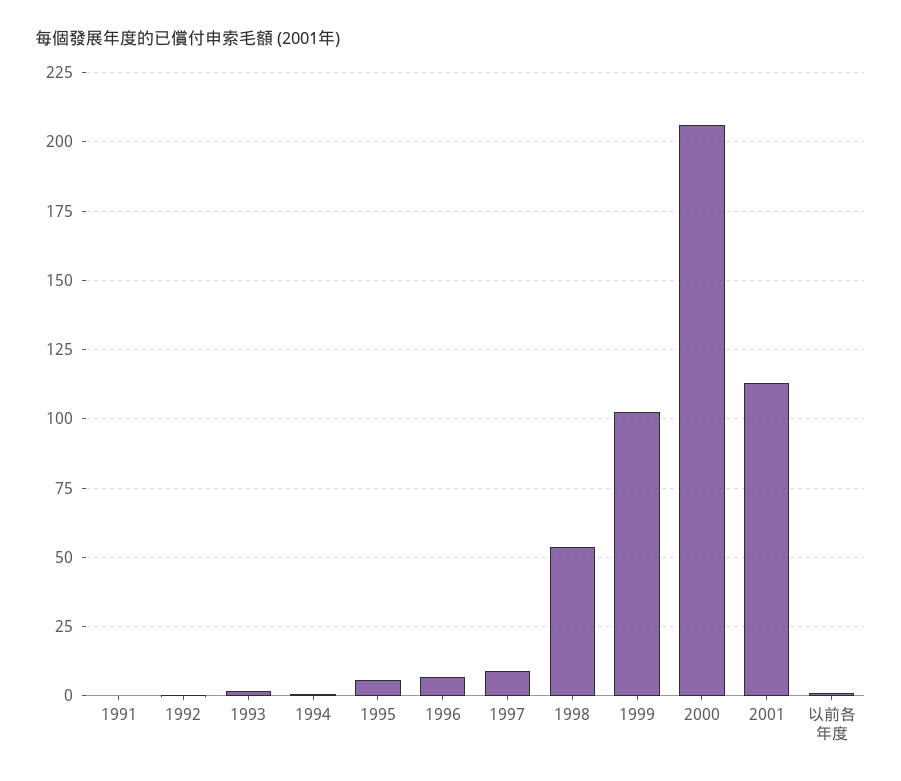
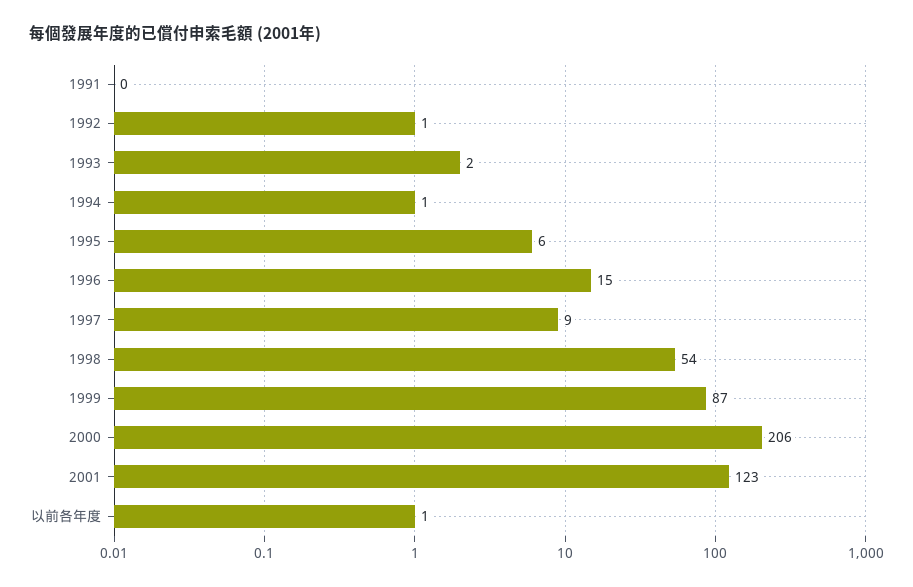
1996: 7.5 -> 15
1999: 102.5 -> 87
2001: 112.5 -> 123

